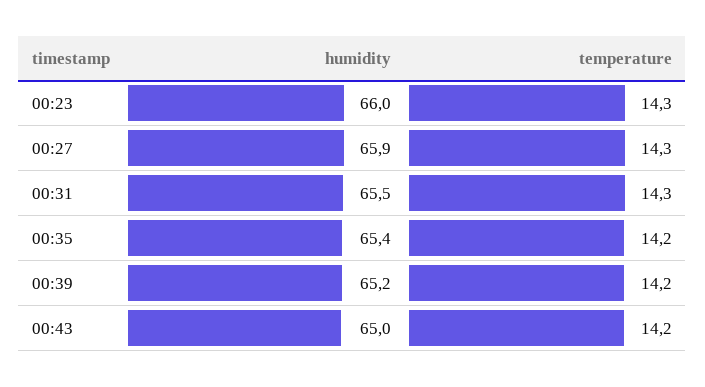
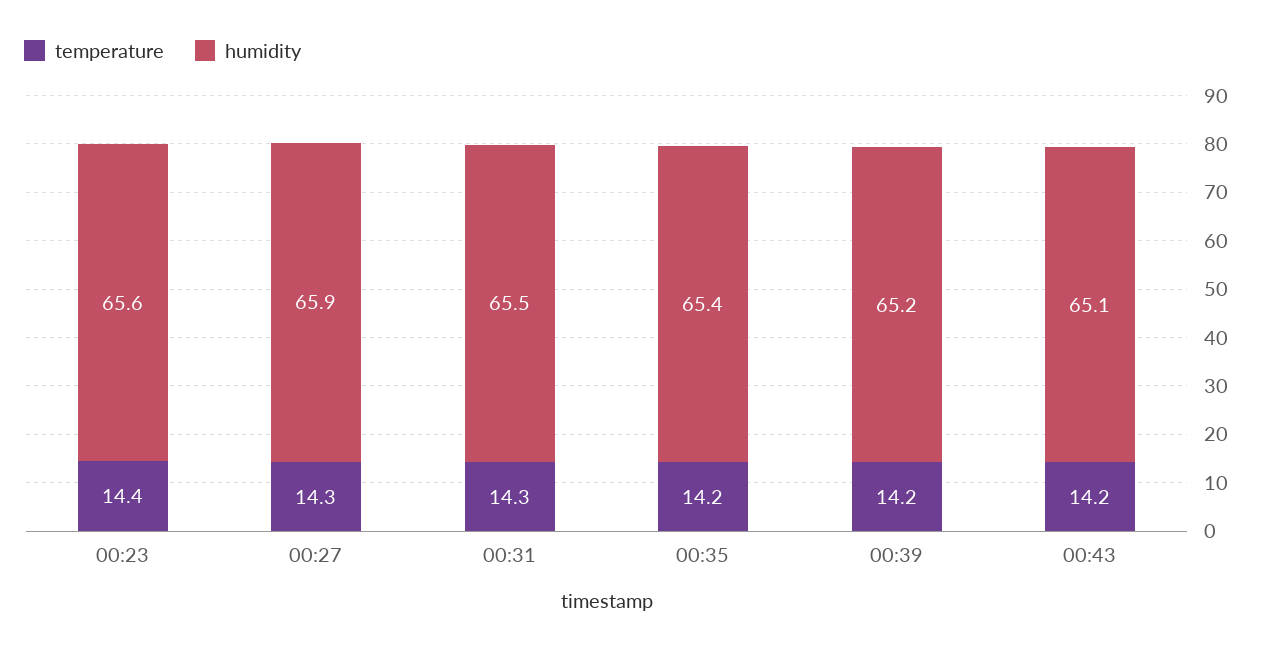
humidity, 00:23: 66 -> 65.6
temperature, 00:23: 14.3 -> 14.4
humidity, 00:43: 65 -> 65.1

